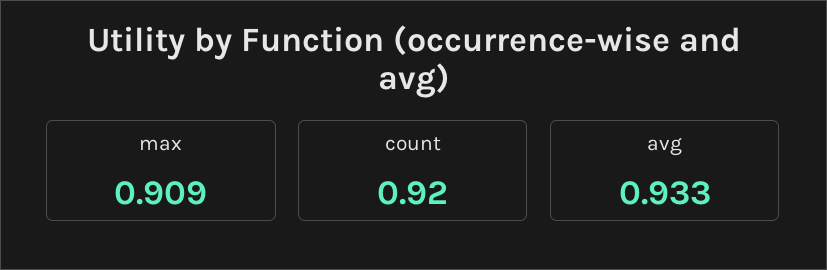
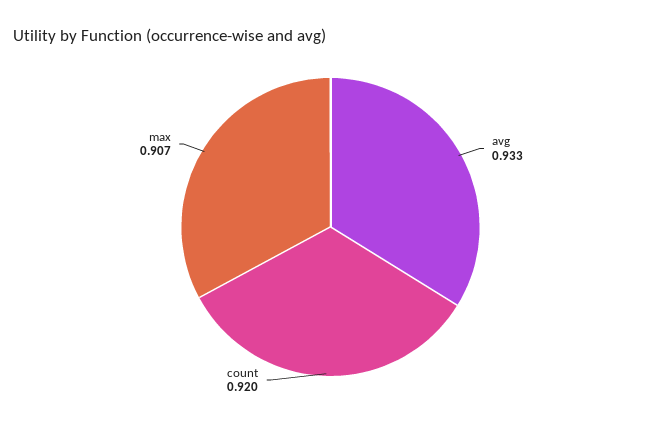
max: 0.909 -> 0.907

